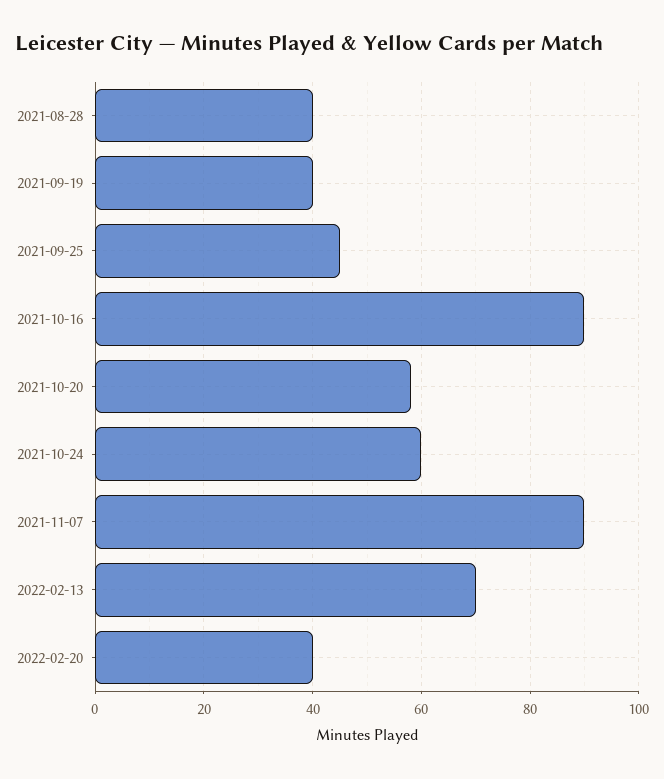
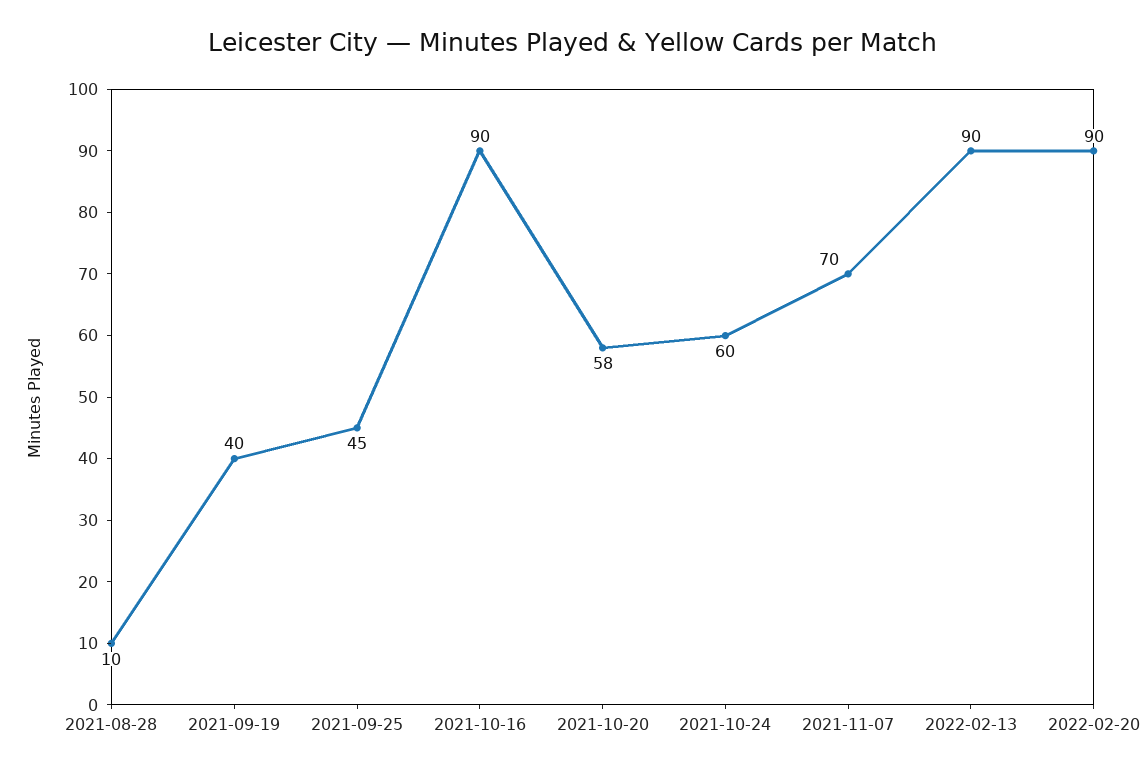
2021-08-28: 40 -> 10
2021-11-07: 90 -> 70
2022-02-13: 70 -> 90
2022-02-20: 40 -> 90

